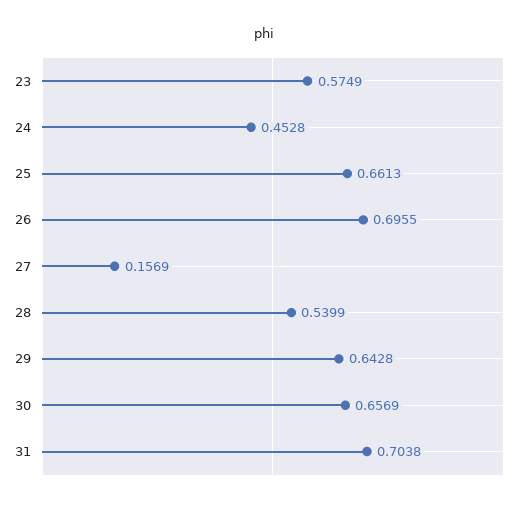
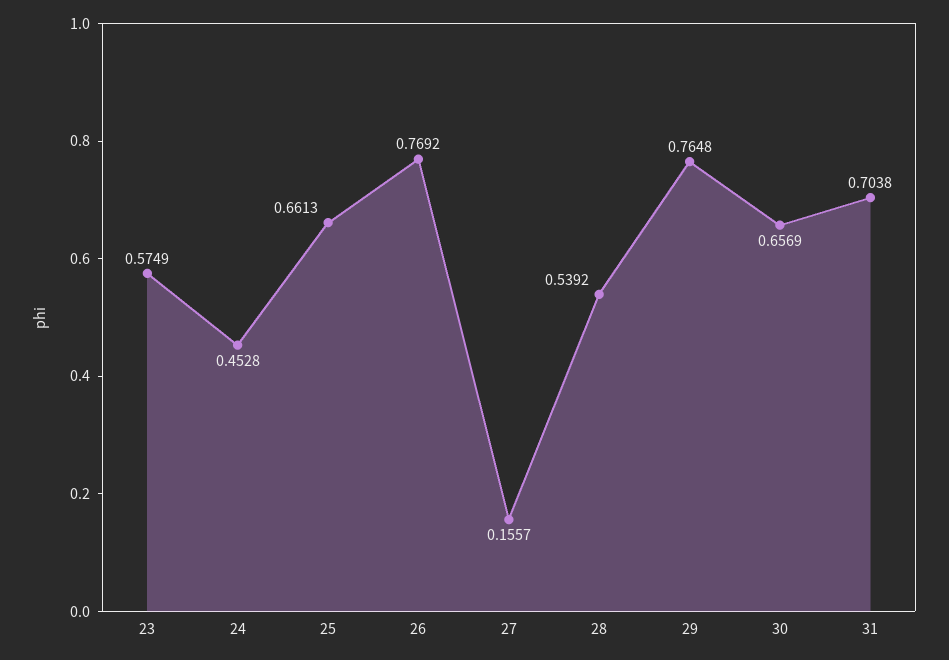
26: 0.6955 -> 0.7692
27: 0.1569 -> 0.1557
28: 0.5399 -> 0.5392
29: 0.6428 -> 0.7648

